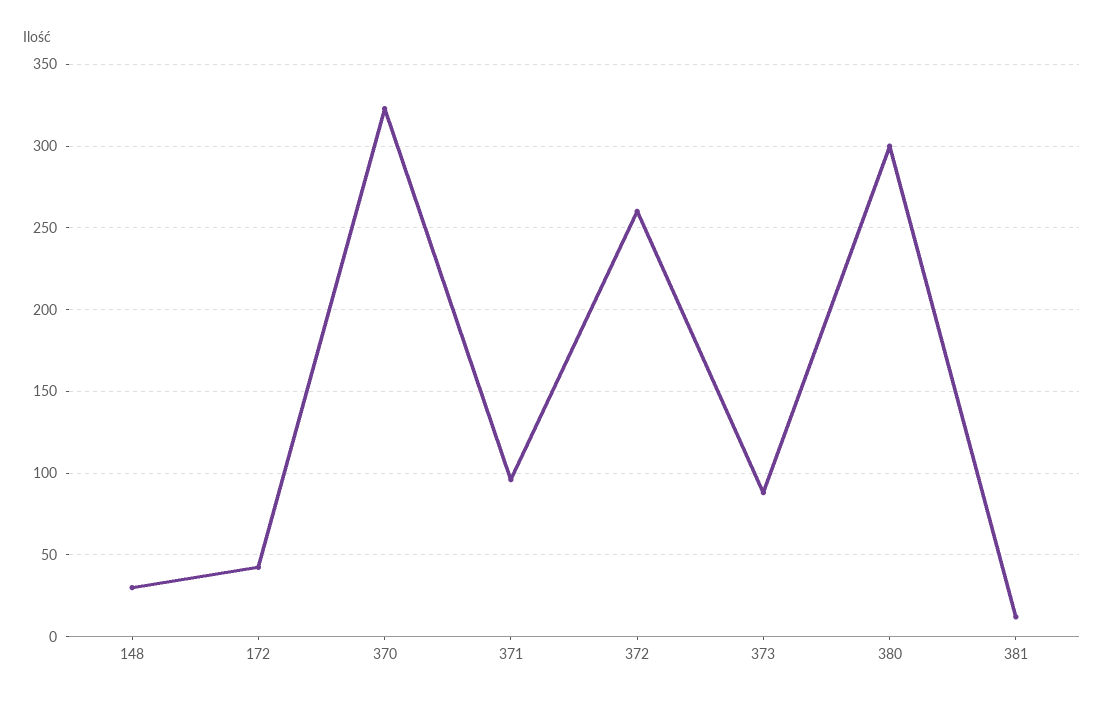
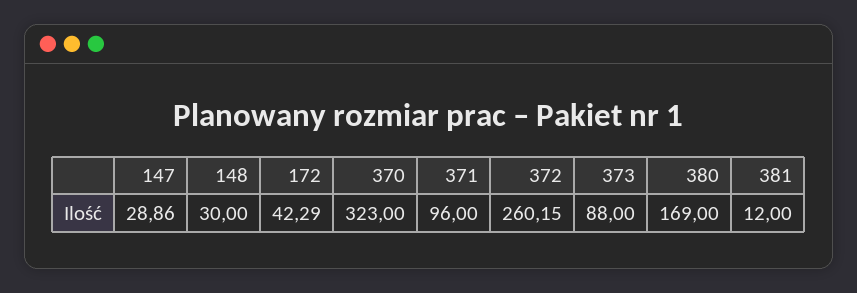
380: 300 -> 169
147: none -> 28.86

